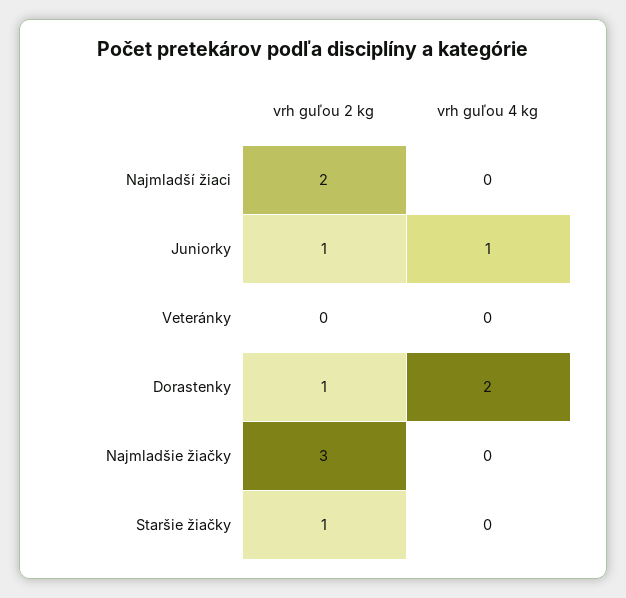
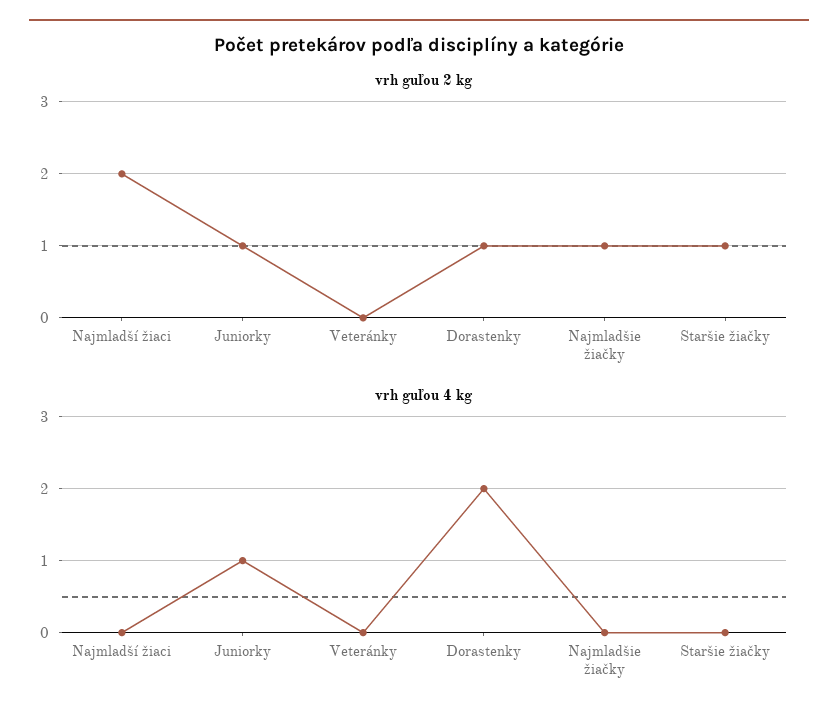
vrh guľou 2 kg, Najmladšie žiačky: 3 -> 1

